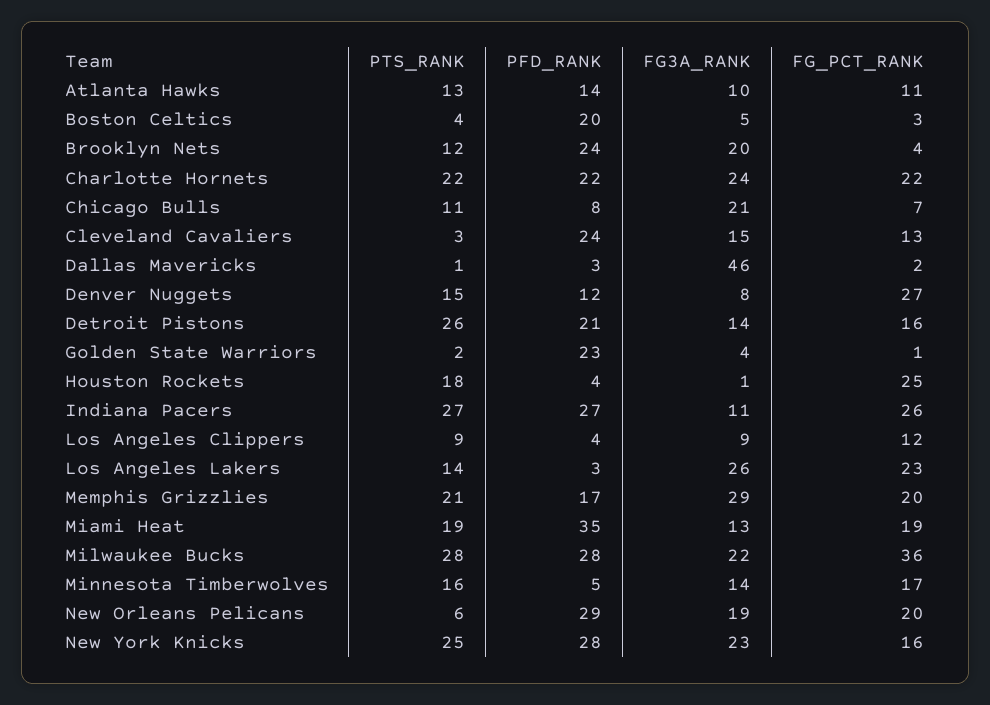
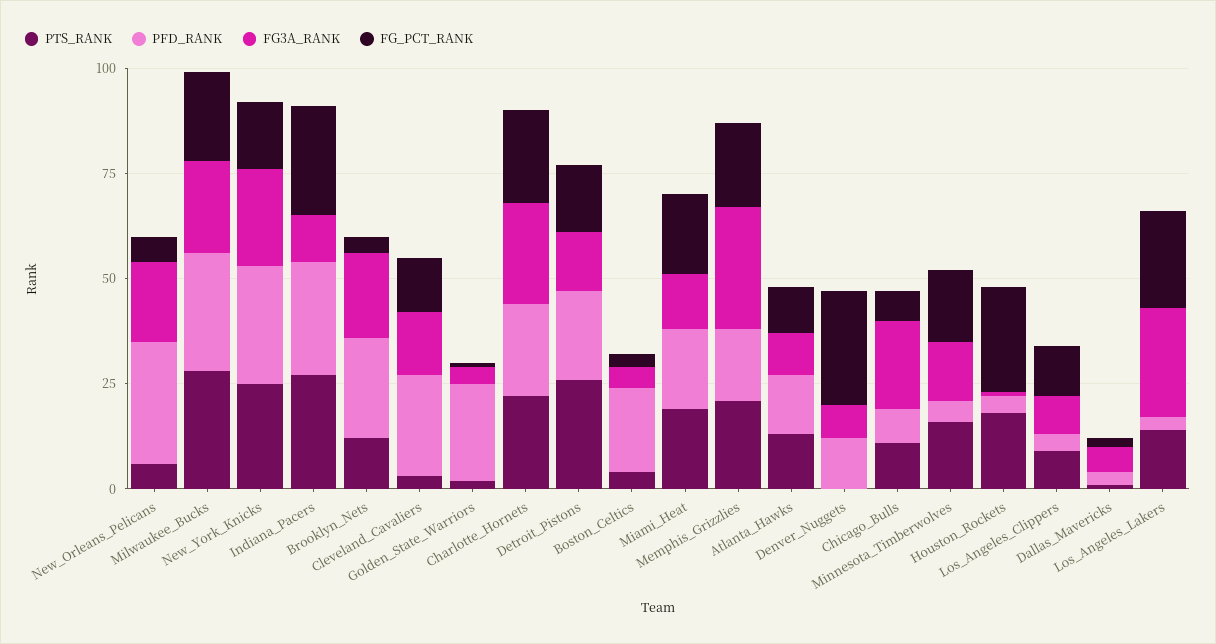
FG3A_RANK, Dallas Mavericks: 46 -> 5
PTS_RANK, Denver Nuggets: 15 -> 0
PFD_RANK, Miami Heat: 35 -> 20
FG_PCT_RANK, Milwaukee Bucks: 36 -> 20
FG_PCT_RANK, New Orleans Pelicans: 20 -> 5

